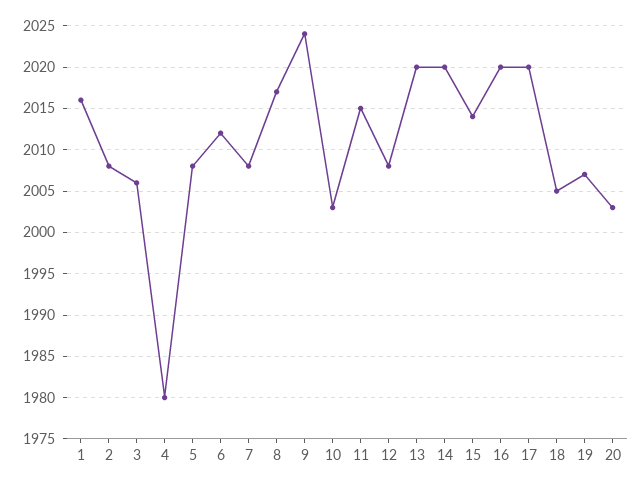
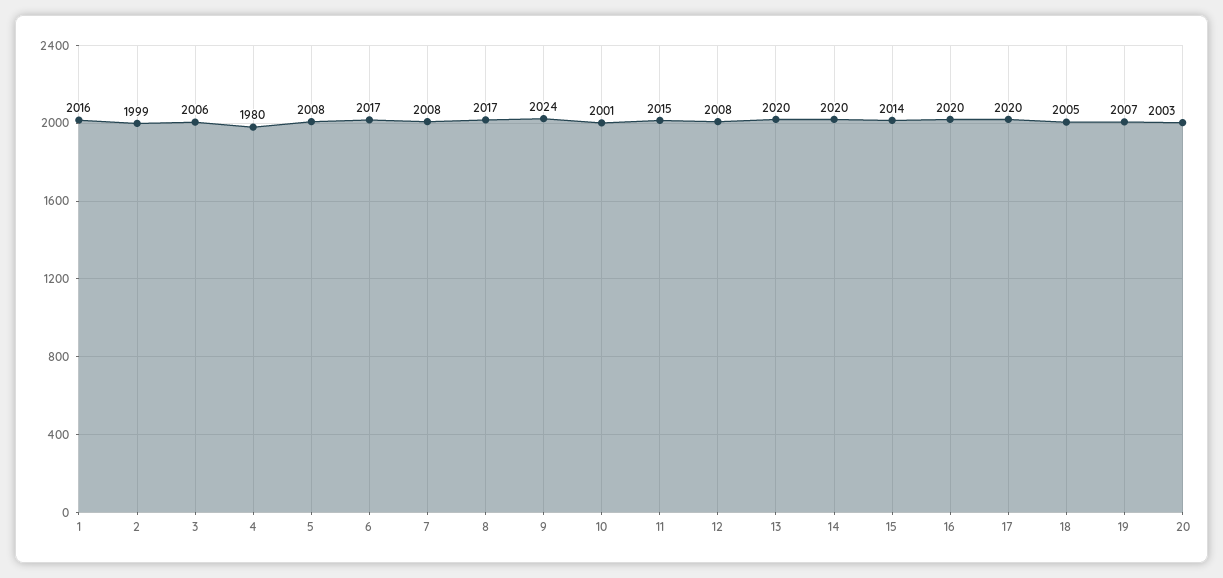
2: 2008 -> 1999
6: 2012 -> 2017
10: 2003 -> 2001

